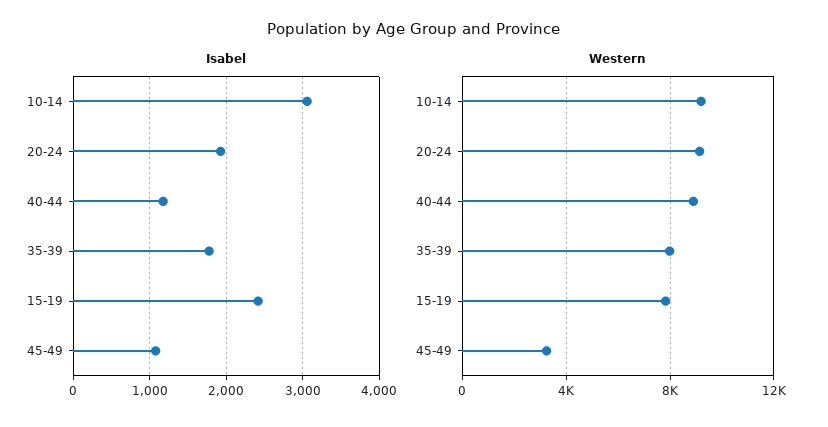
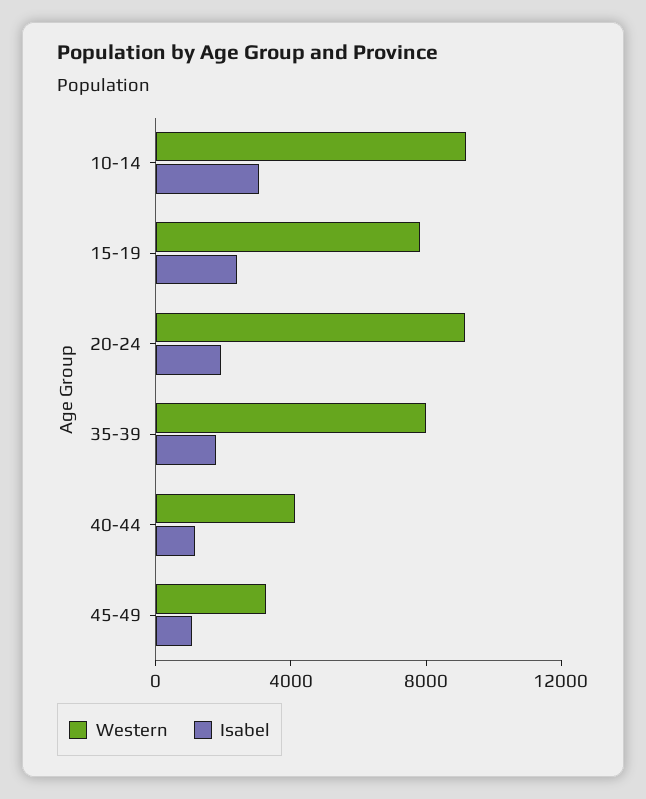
Western, 40-44: 9000 -> 4000

